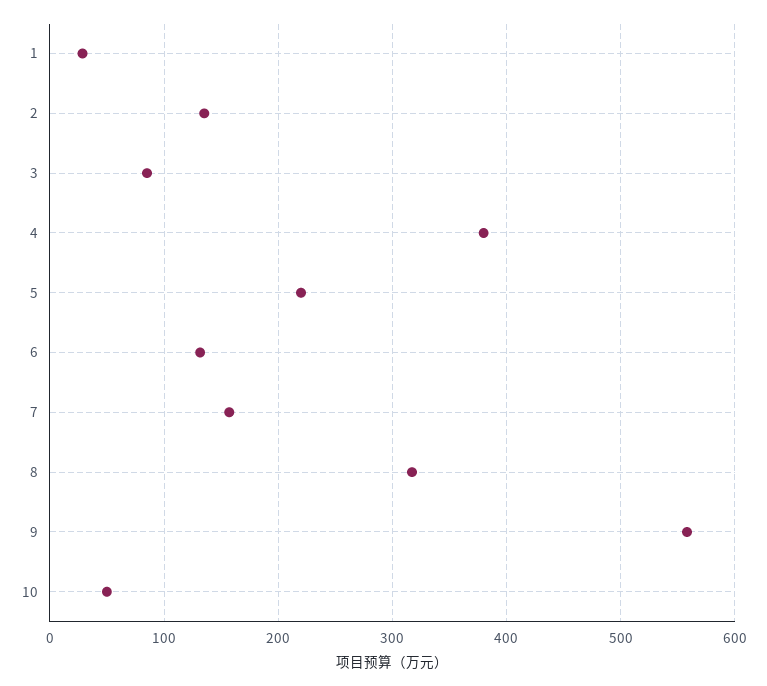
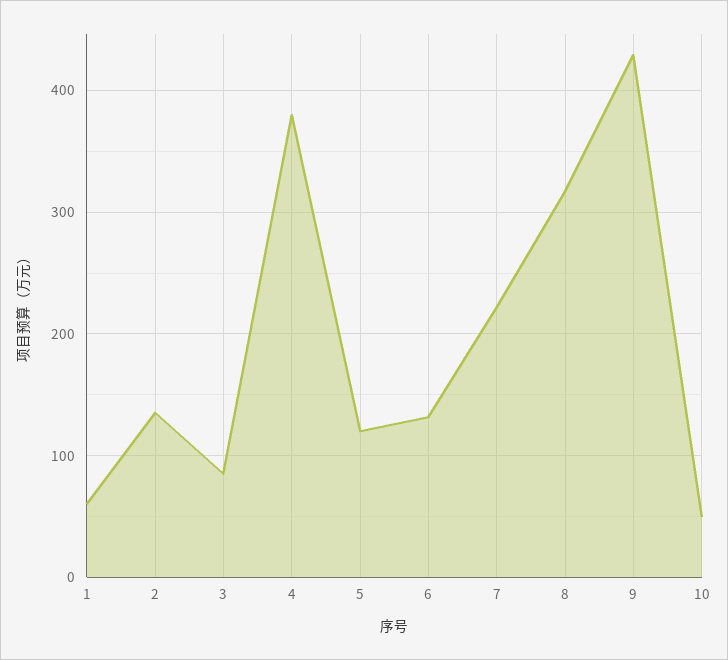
1: 30 -> 60
5: 220 -> 120
7: 160 -> 220
9: 560 -> 430

